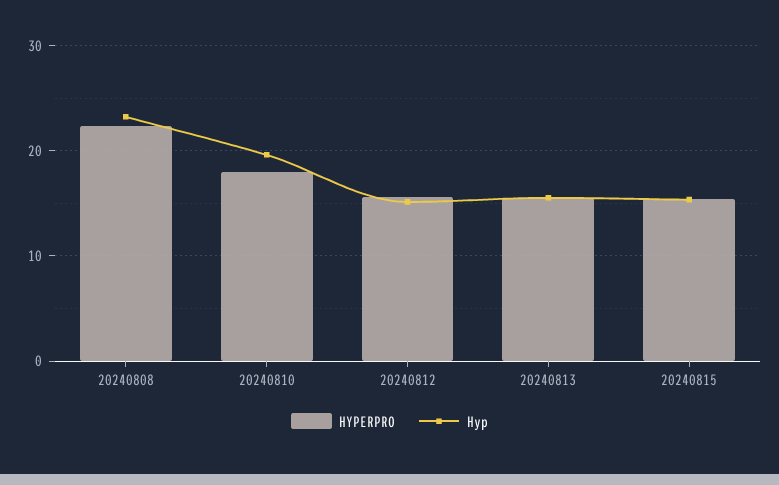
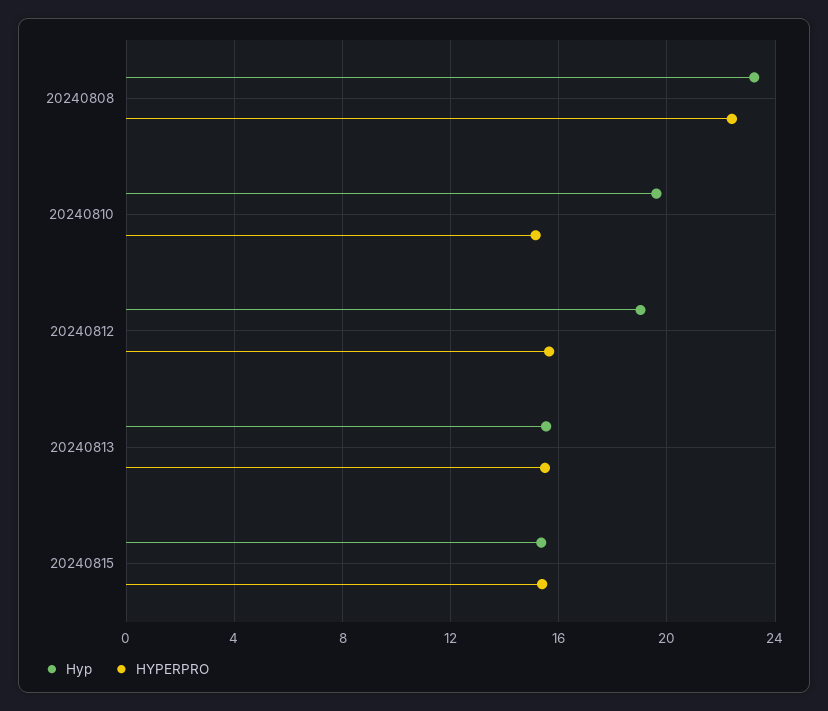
HYPERPRO, 20240810: 18 -> 15
Hyp, 20240812: 15 -> 19

